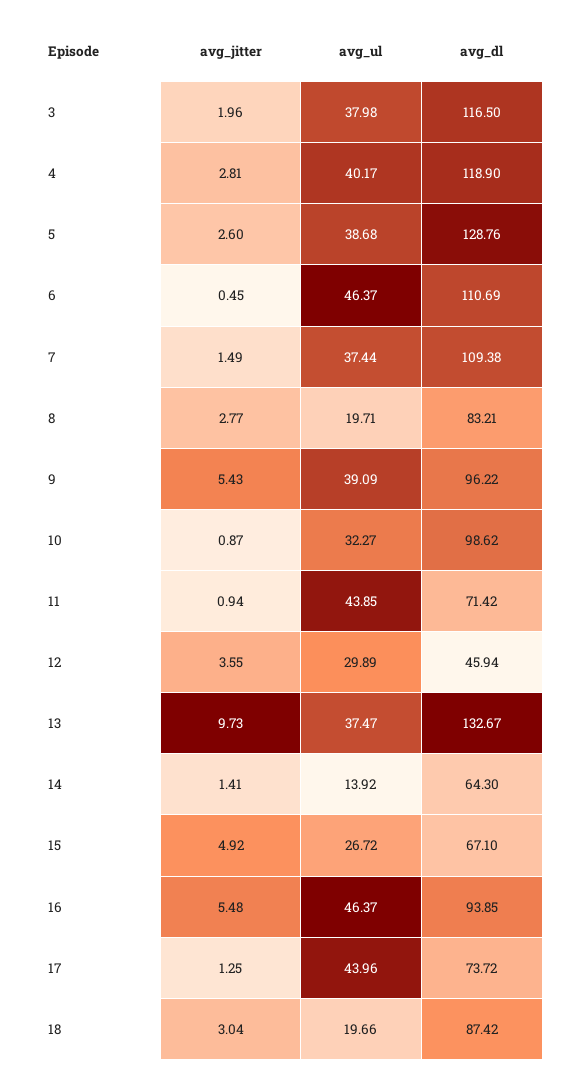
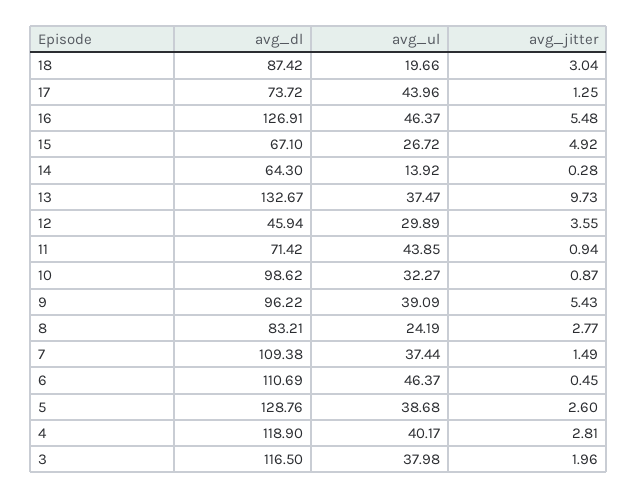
avg_ul, 8: 19.71 -> 24.19
avg_jitter, 14: 1.41 -> 0.28
avg_dl, 16: 93.85 -> 126.91

